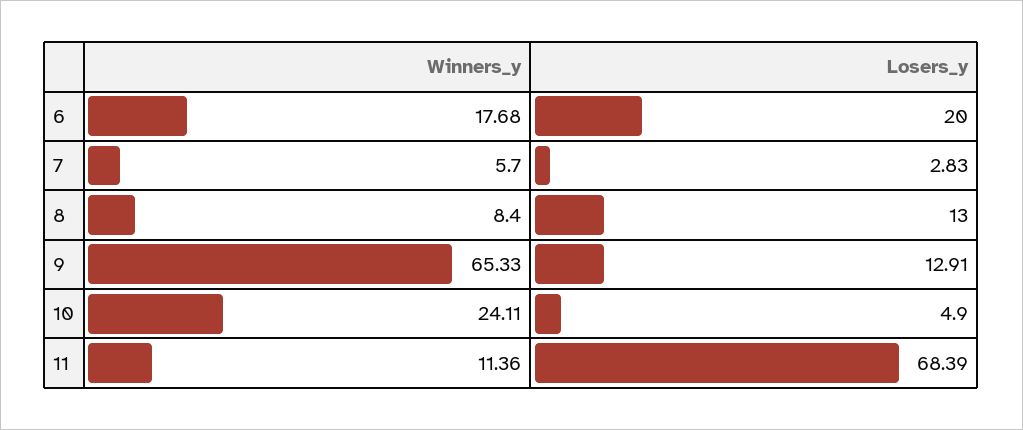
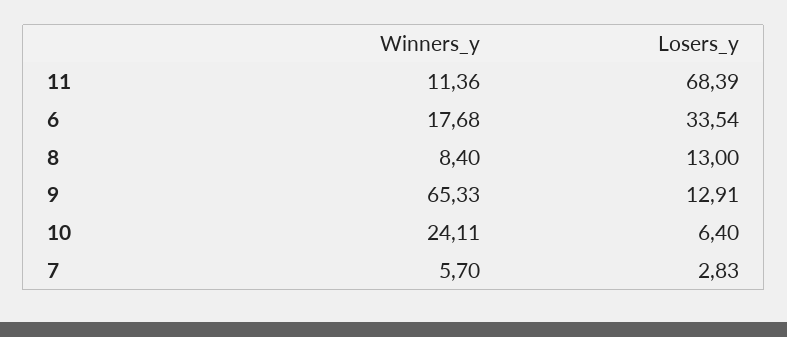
Losers_y, 6: 20 -> 33.54
Losers_y, 10: 4.9 -> 6.4

